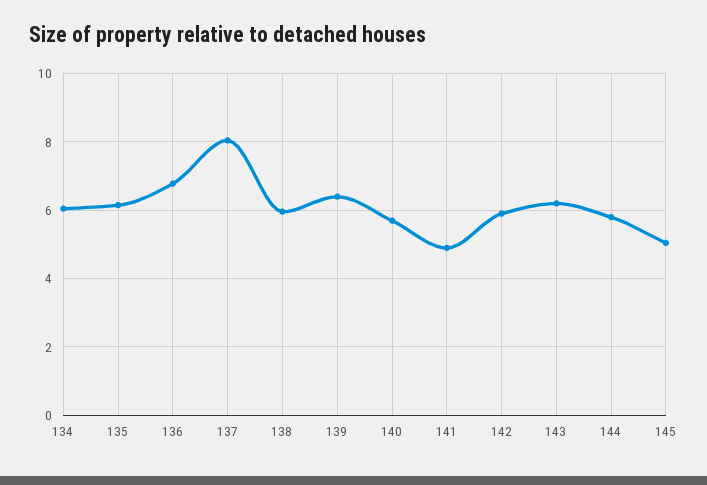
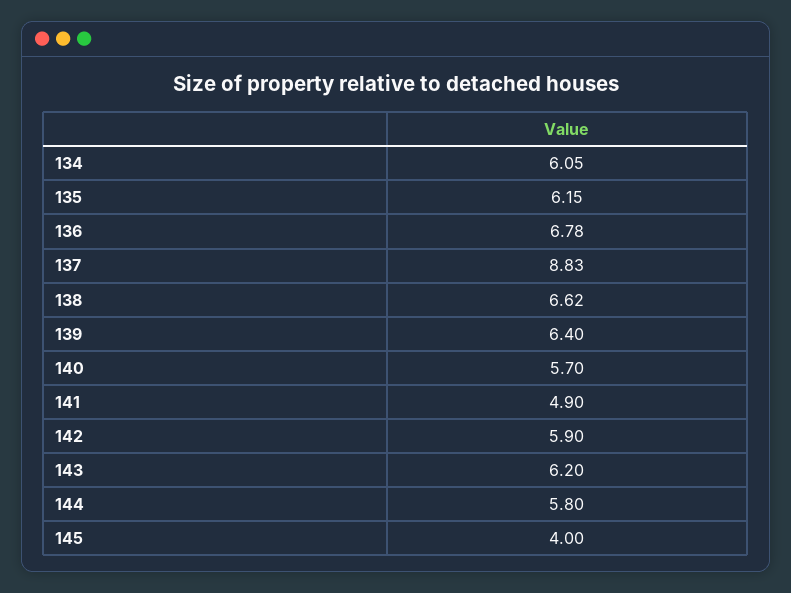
137: 8 -> 8.83
138: 6 -> 6.62
145: 5 -> 4

